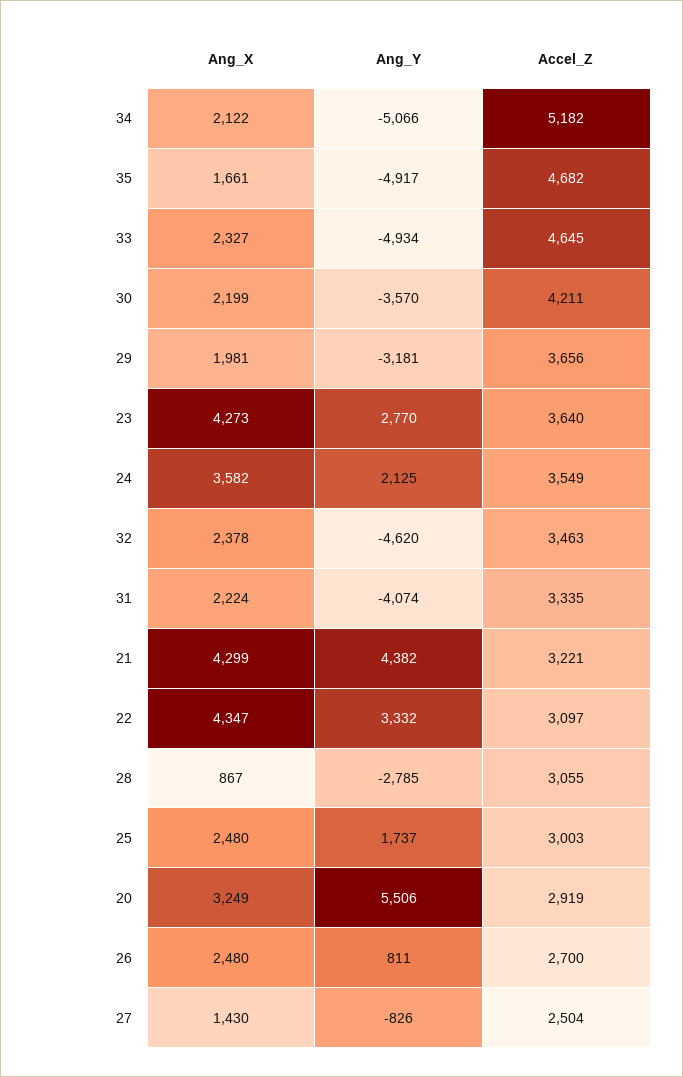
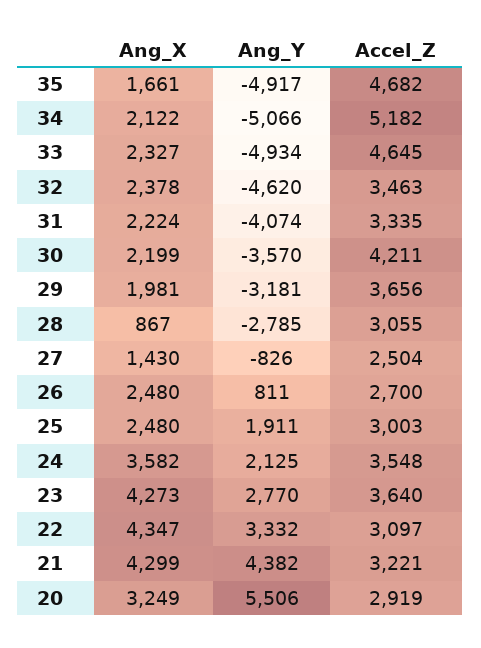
Accel_Z, 24: 3549 -> 3548
Ang_Y, 25: 1737 -> 1911

